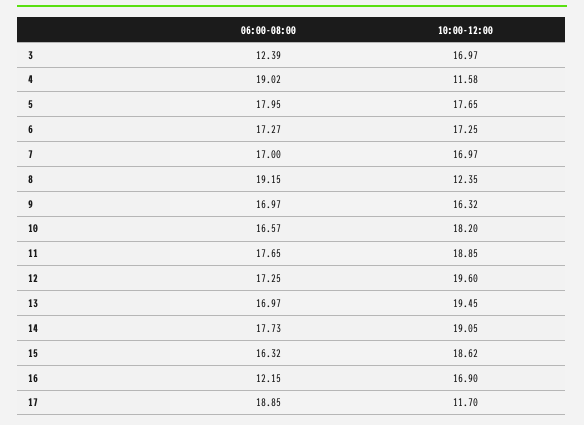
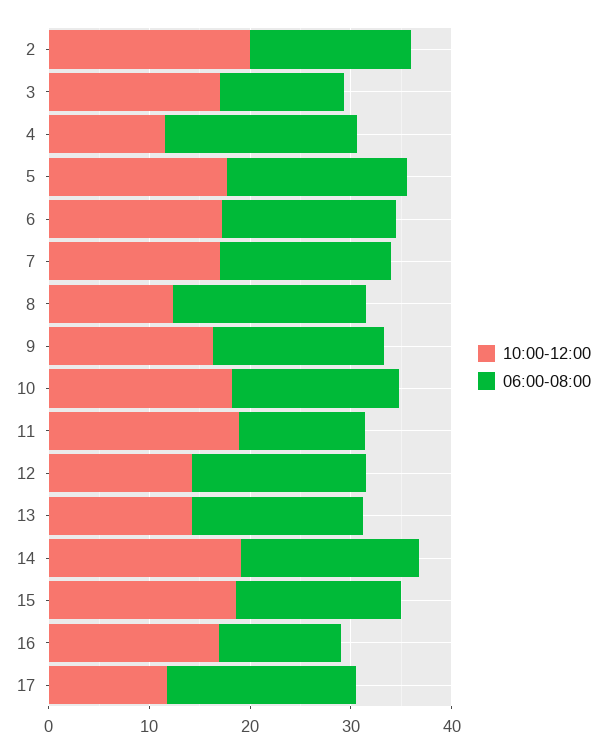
06:00-08:00, 11: 17.65 -> 12
10:00-12:00, 12: 19.6 -> 14
10:00-12:00, 13: 19.45 -> 14
10:00-12:00, 2: none -> 20
06:00-08:00, 2: none -> 16

